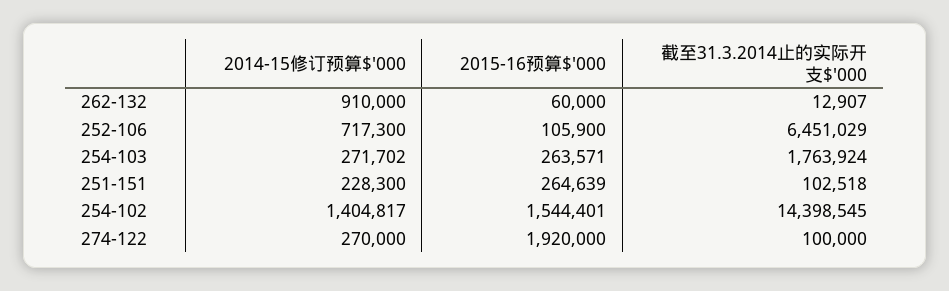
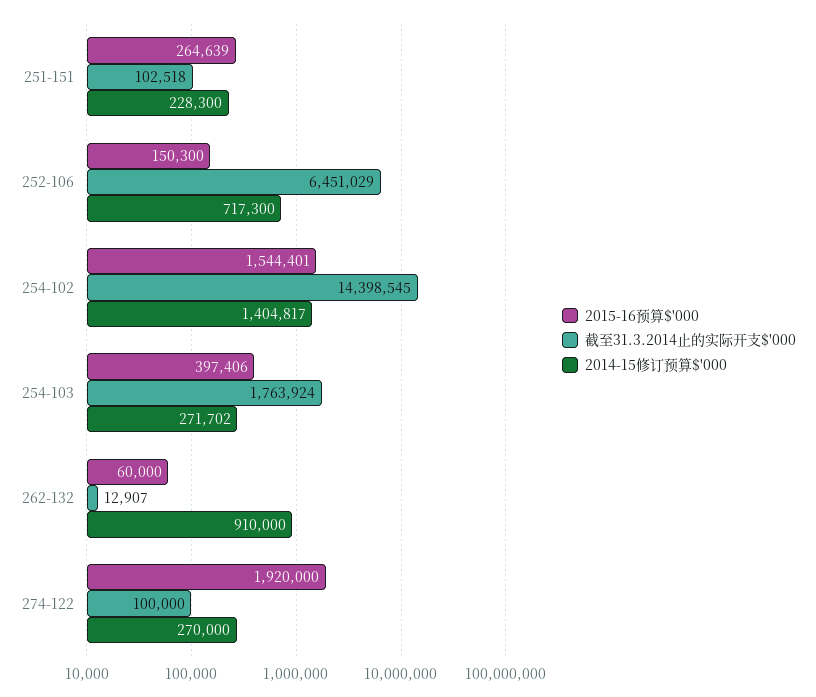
2015-16预算$'000, 252-106: 105900 -> 150300
2015-16预算$'000, 254-103: 263571 -> 397406

